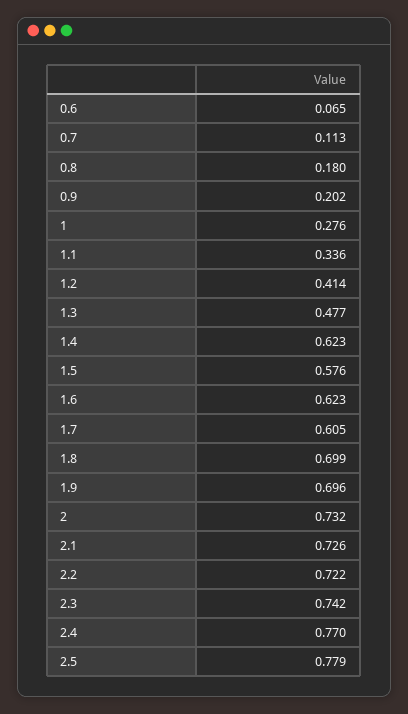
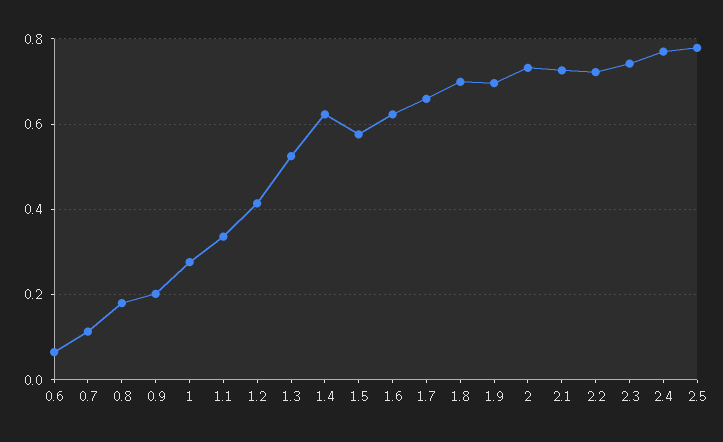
1.3: 0.477 -> 0.52
1.7: 0.605 -> 0.66

